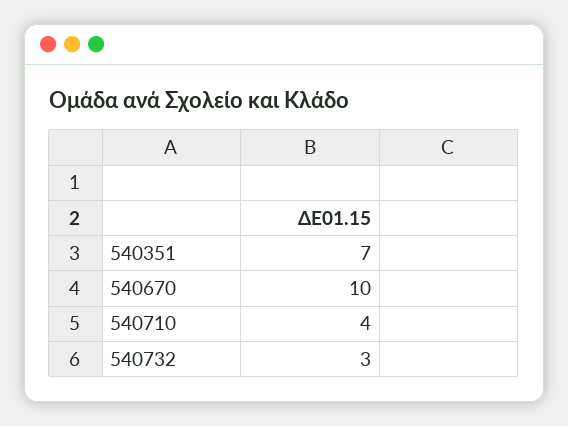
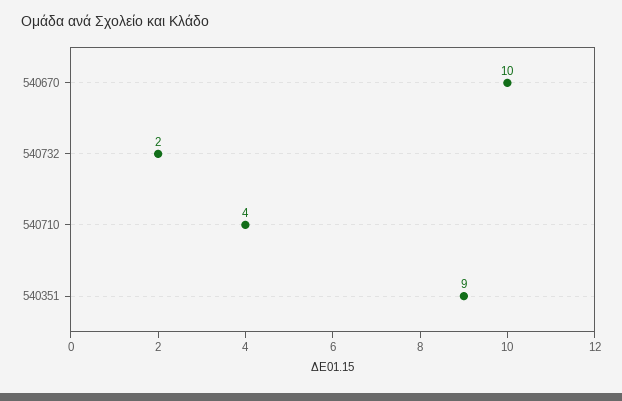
540351: 7 -> 9
540732: 3 -> 2

